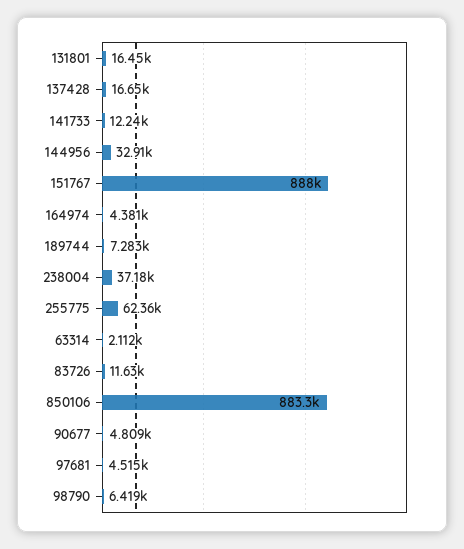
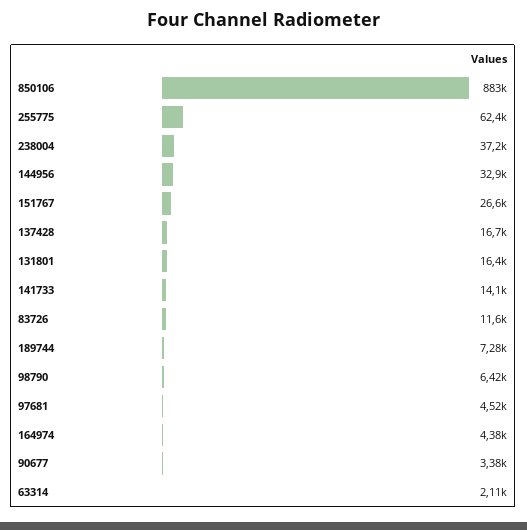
141733: 12240 -> 14100
151767: 888000 -> 26600
90677: 4809 -> 3380

